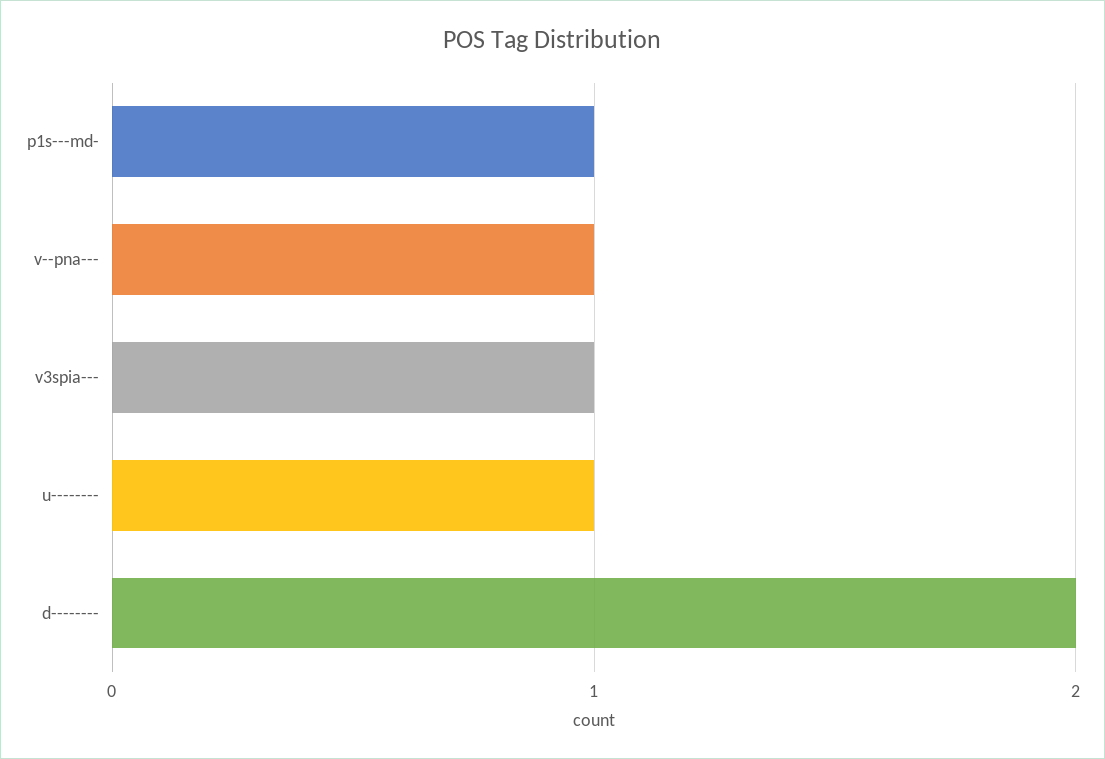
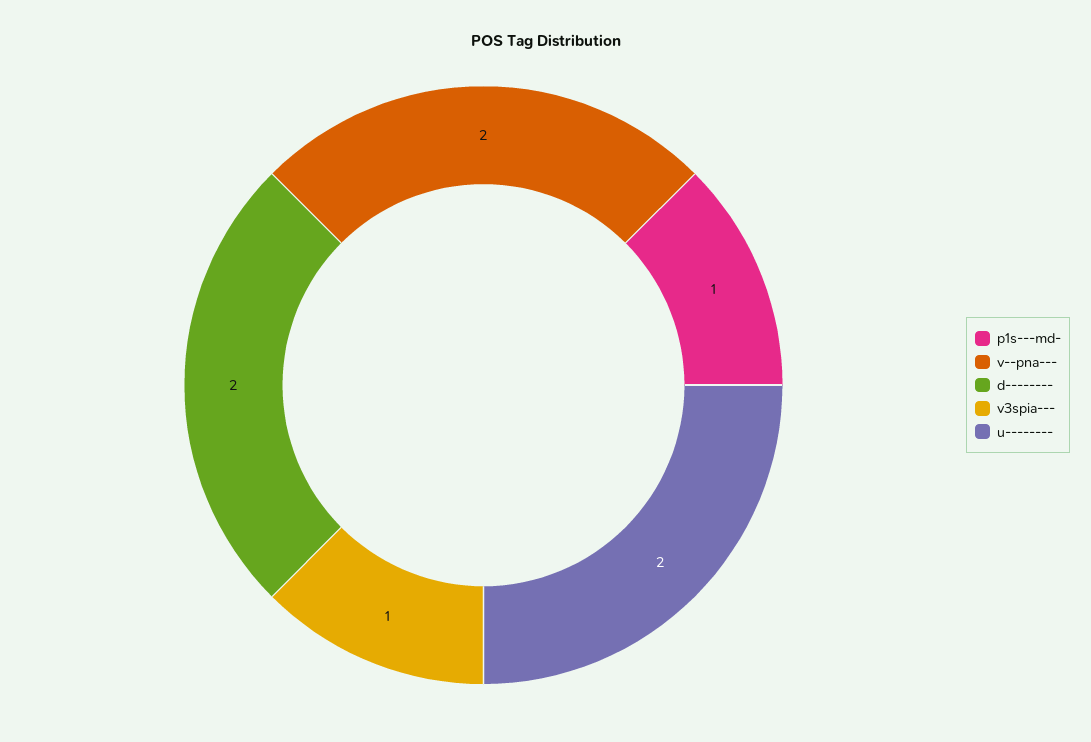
v--pna---: 1 -> 2
u--------: 1 -> 2

